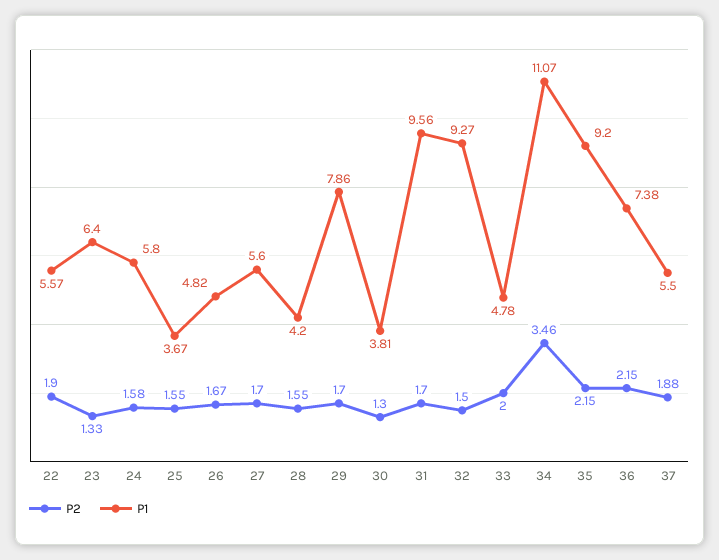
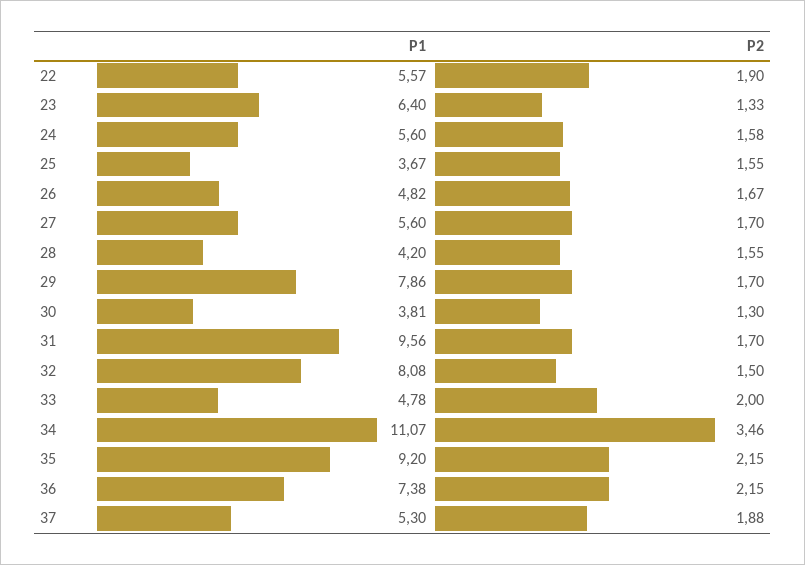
P1, 24: 5.8 -> 5.6
P1, 32: 9.27 -> 8.08
P1, 37: 5.5 -> 5.3

